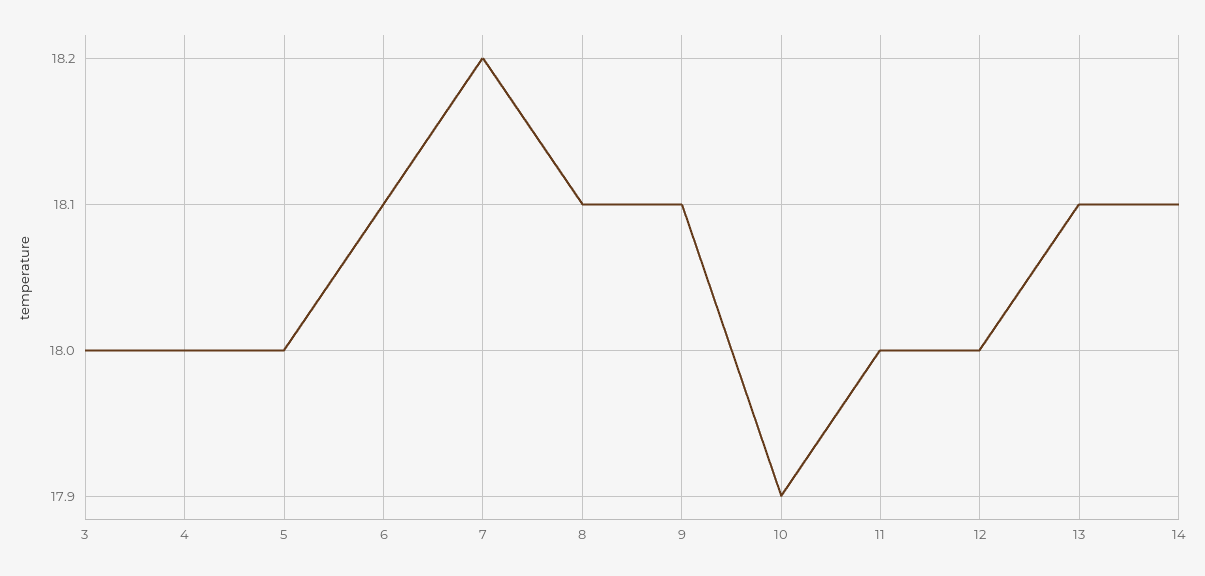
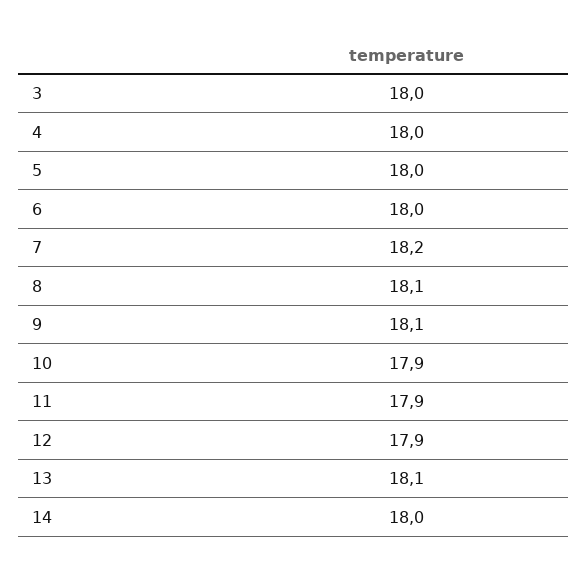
6: 18.1 -> 18
11: 18 -> 17.9
12: 18 -> 17.9
14: 18.1 -> 18

